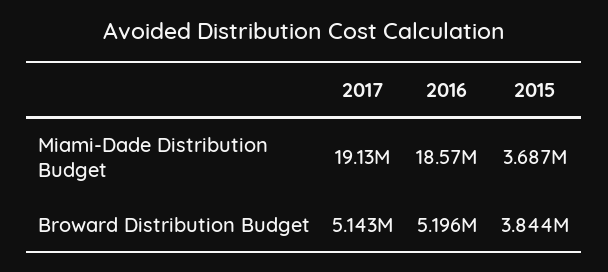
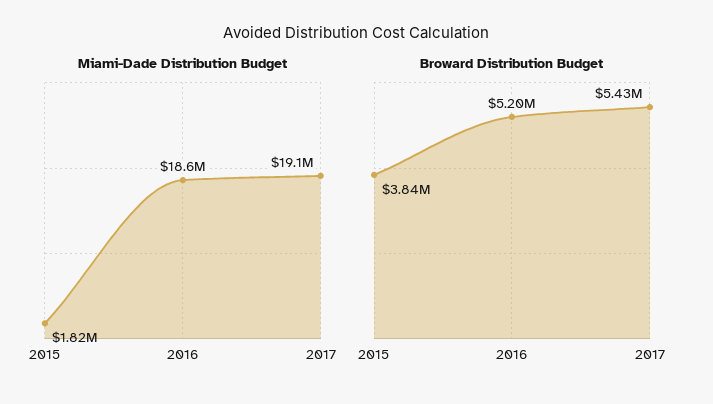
Miami-Dade Distribution Budget, 2015: 3687000 -> 1820000
Broward Distribution Budget, 2017: 5143000 -> 5430000

